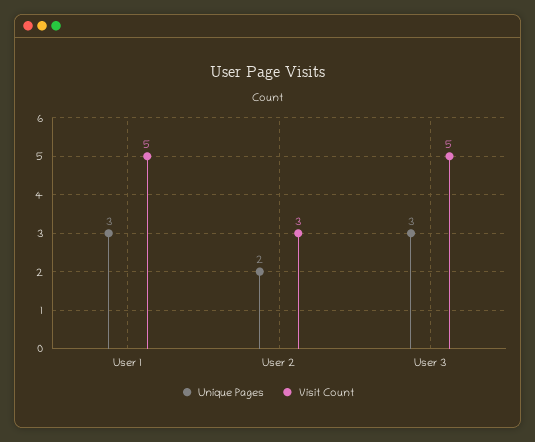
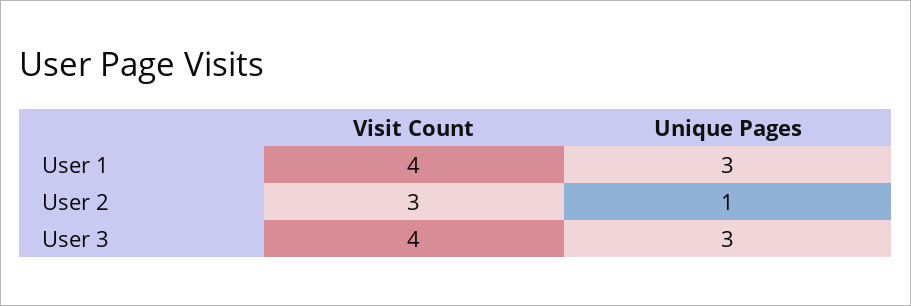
Visit Count, User 1: 5 -> 4
Unique Pages, User 2: 2 -> 1
Visit Count, User 3: 5 -> 4

